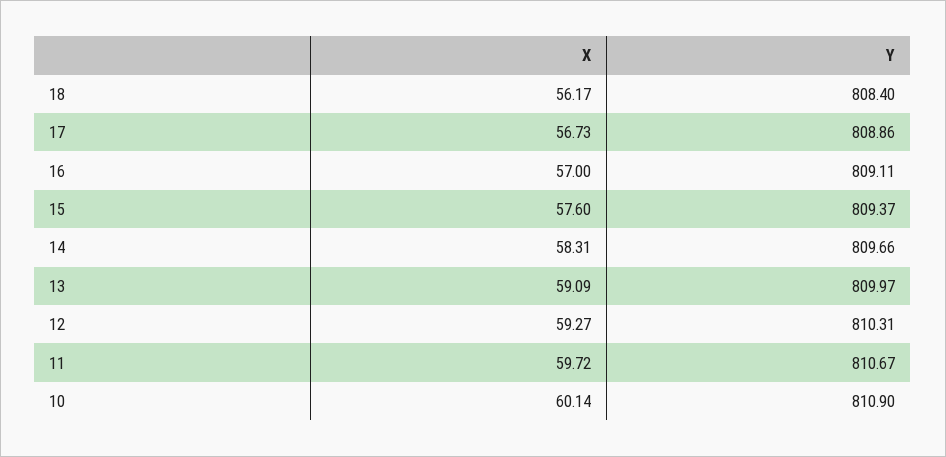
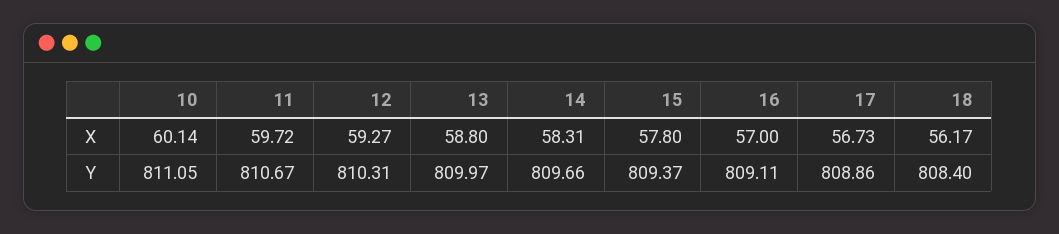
X, 15: 57.6 -> 57.8
X, 13: 59.09 -> 58.8
Y, 10: 810.9 -> 811.05

